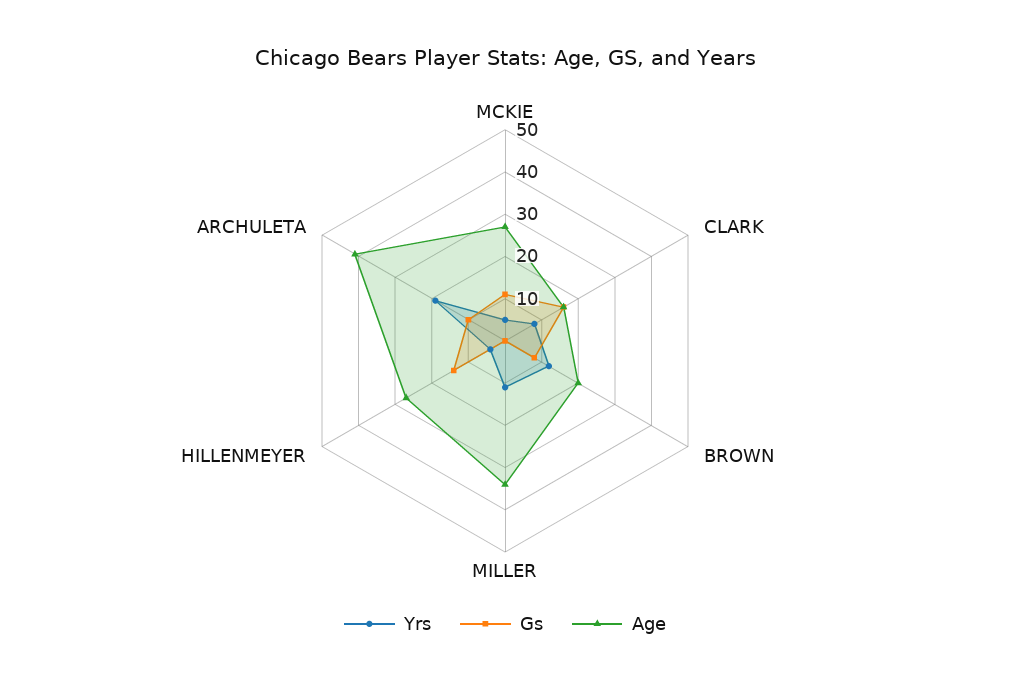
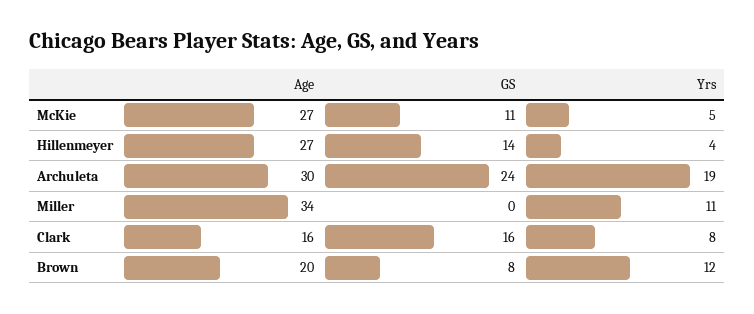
Gs, ARCHULETA: 10 -> 24
Age, ARCHULETA: 40 -> 30

